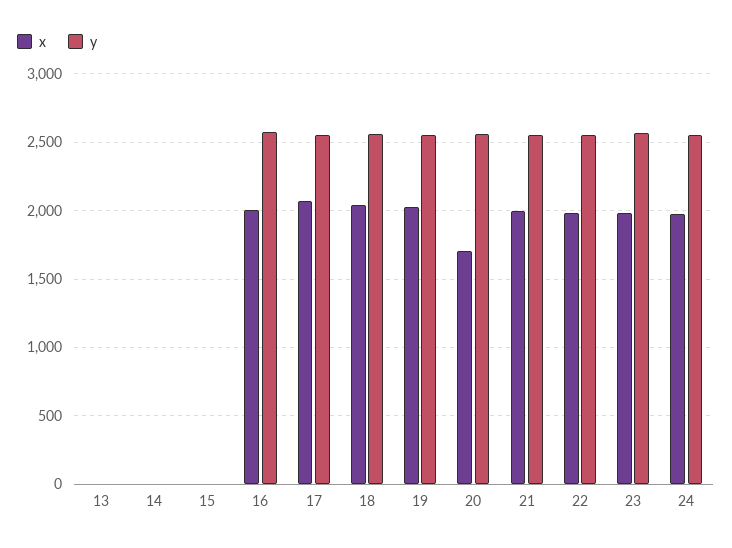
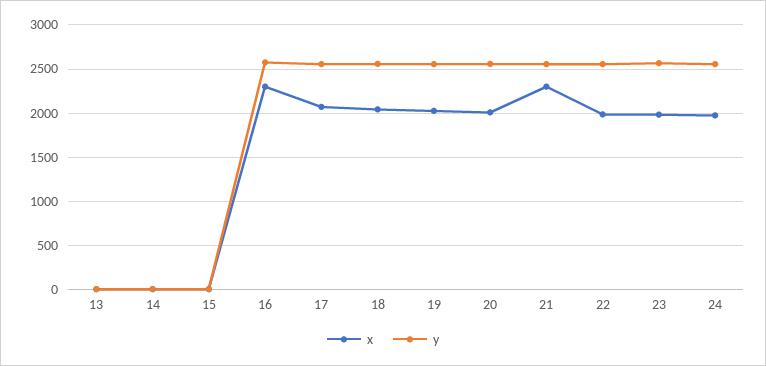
x, 16: 2000 -> 2300
x, 20: 1700 -> 2000
x, 21: 2000 -> 2300

